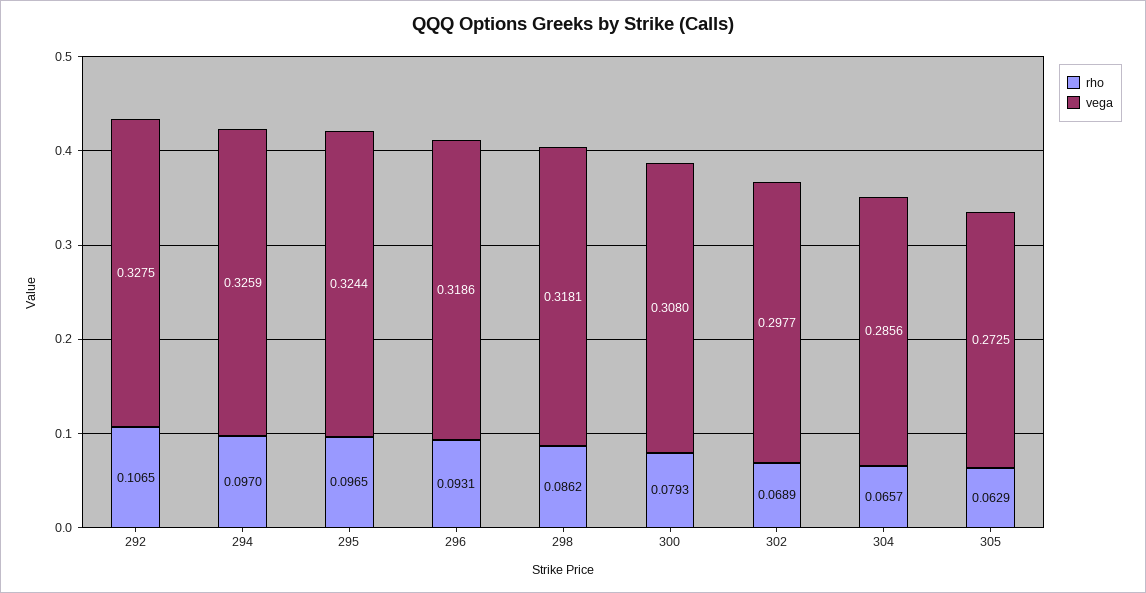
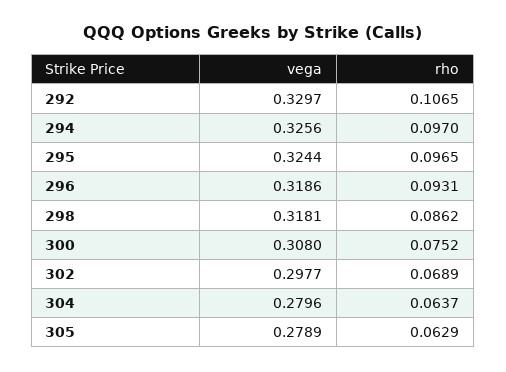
vega, 292: 0.3275 -> 0.3297
vega, 294: 0.3259 -> 0.3256
rho, 300: 0.0793 -> 0.0752
rho, 304: 0.0657 -> 0.0637
vega, 304: 0.2856 -> 0.2796
vega, 305: 0.2725 -> 0.2789

